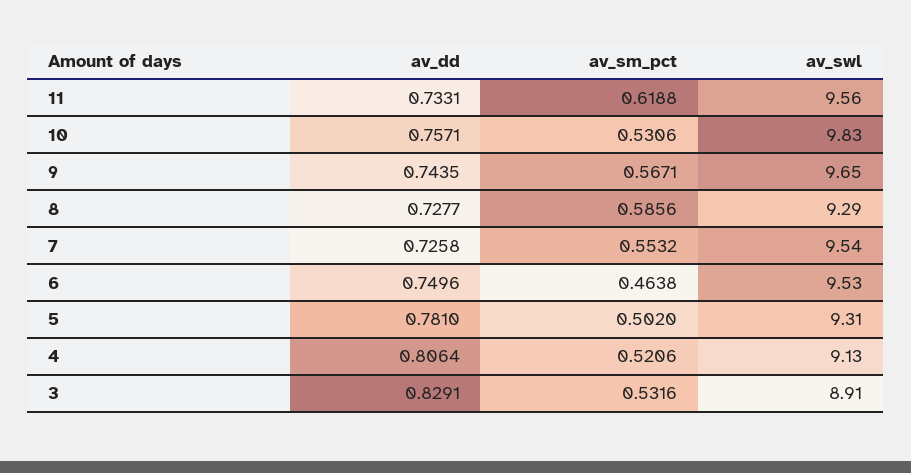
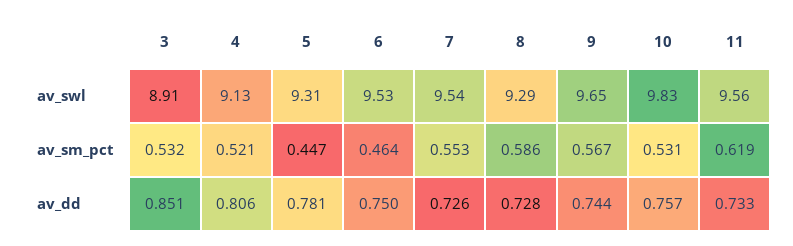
av_sm_pct, 5: 0.502 -> 0.447
av_dd, 3: 0.8291 -> 0.851

